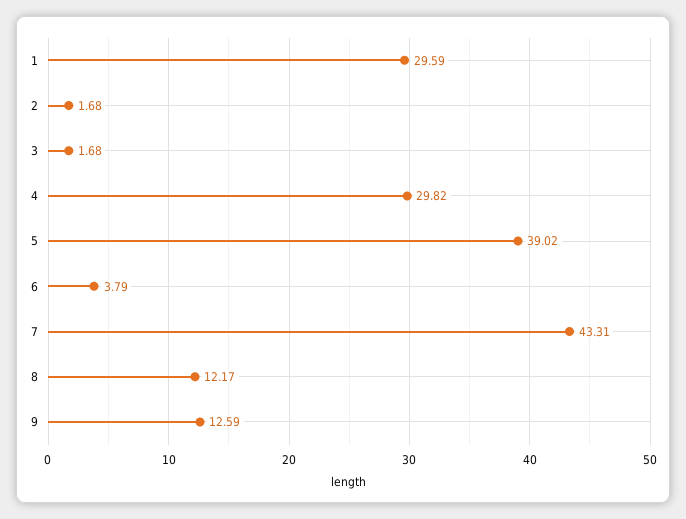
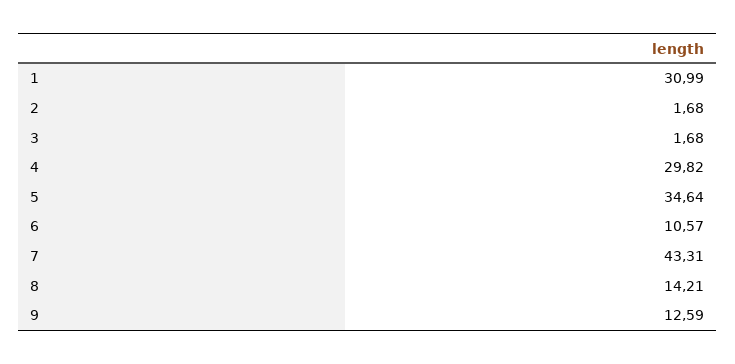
1: 29.59 -> 30.99
5: 39.02 -> 34.64
6: 3.79 -> 10.57
8: 12.17 -> 14.21

